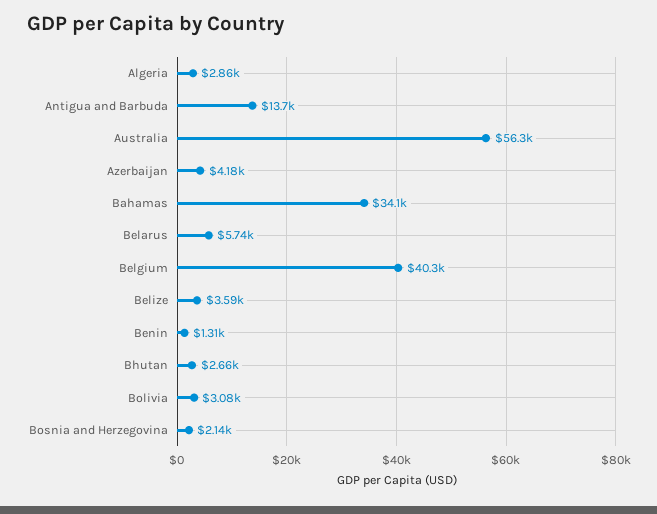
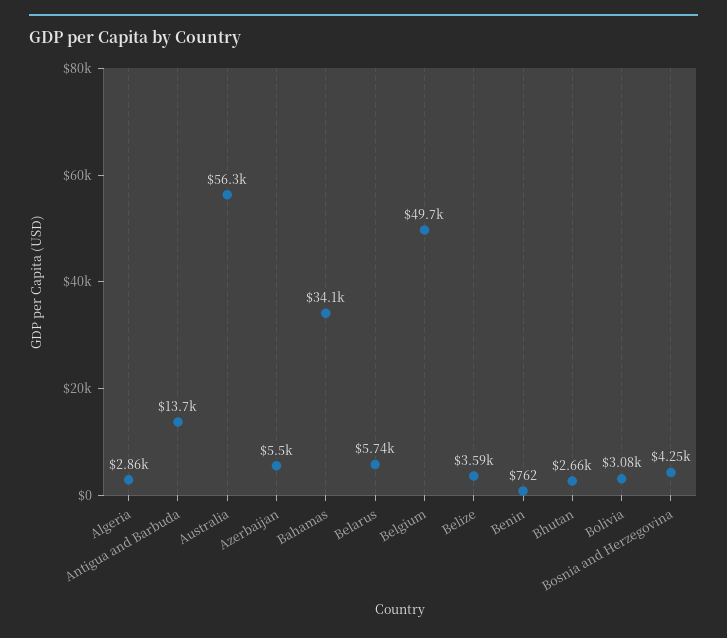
Azerbaijan: 4180 -> 5500
Belgium: 40300 -> 49700
Benin: 1310 -> 762
Bosnia and Herzegovina: 2140 -> 4250

